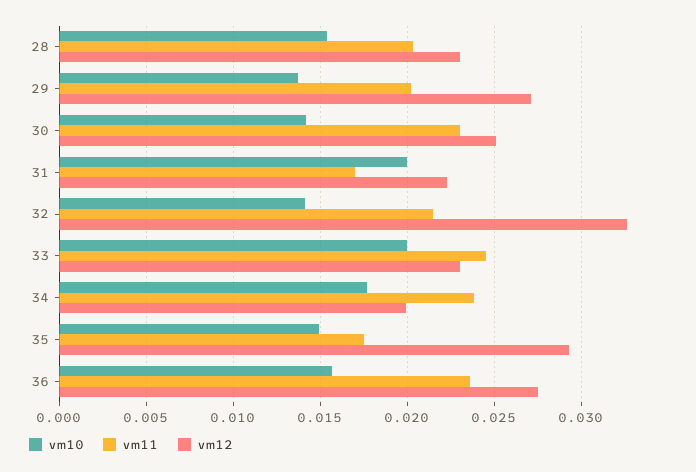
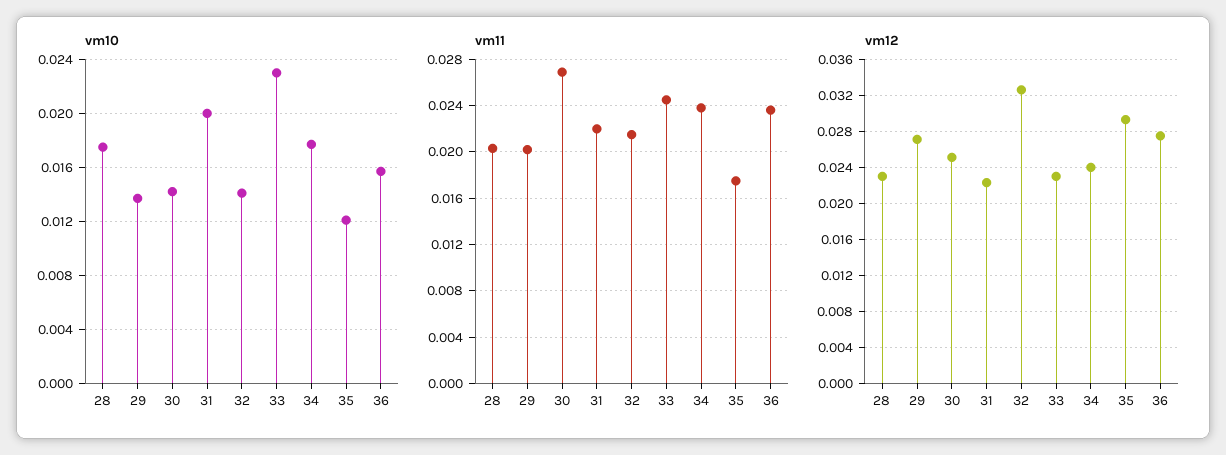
vm10, 28: 0.0155 -> 0.0175
vm11, 30: 0.023 -> 0.027
vm11, 31: 0.017 -> 0.022
vm10, 33: 0.02 -> 0.023
vm12, 34: 0.02 -> 0.024
vm10, 35: 0.015 -> 0.012

